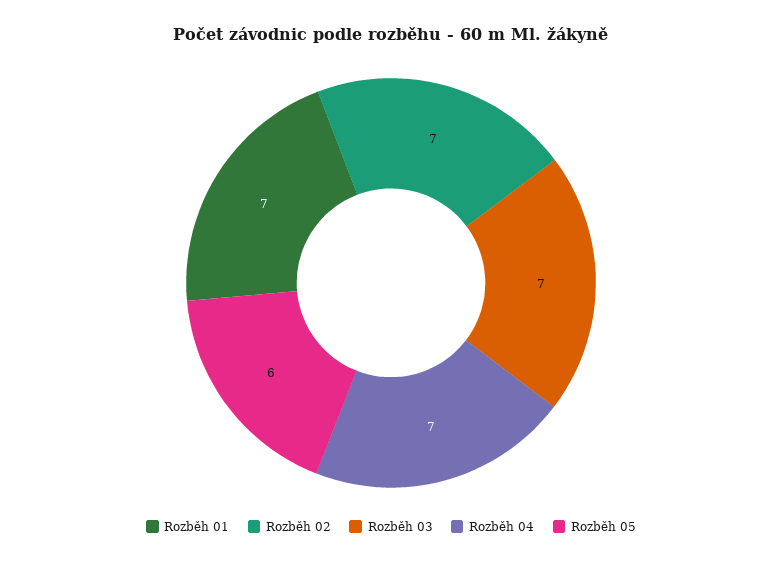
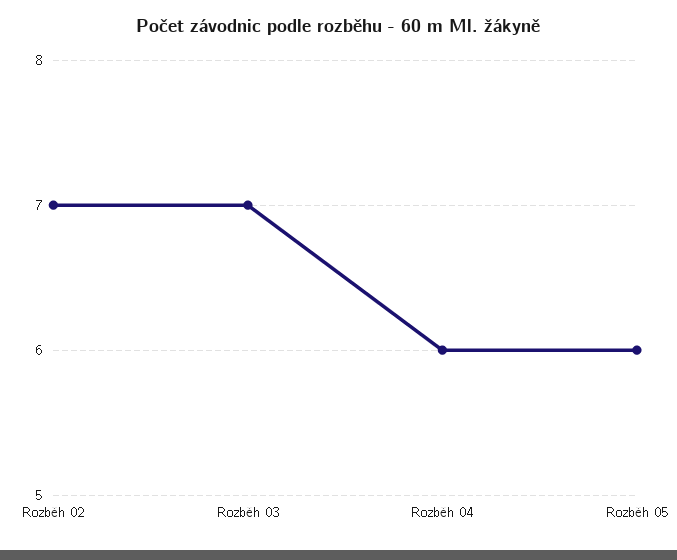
Rozběh 01: 7 -> none
Rozběh 04: 7 -> 6

